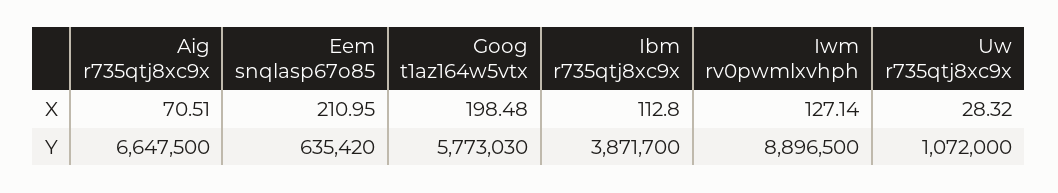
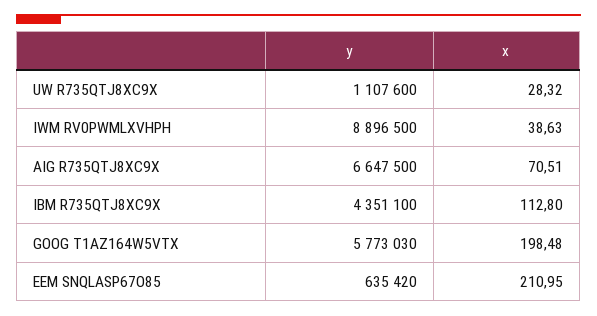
Iwm rv0pwmlxvhph, X: 127.14 -> 38.63
Ibm r735qtj8xc9x, Y: 3871700 -> 4351100
Uw r735qtj8xc9x, Y: 1072000 -> 1107600

